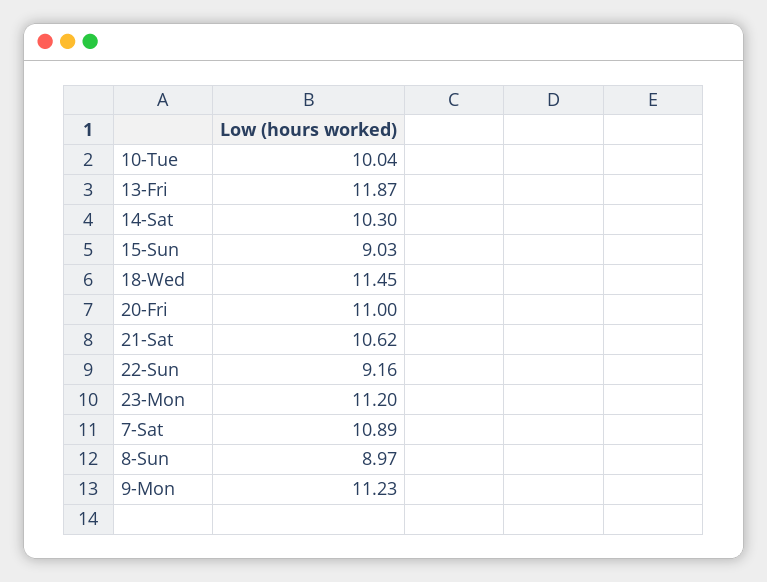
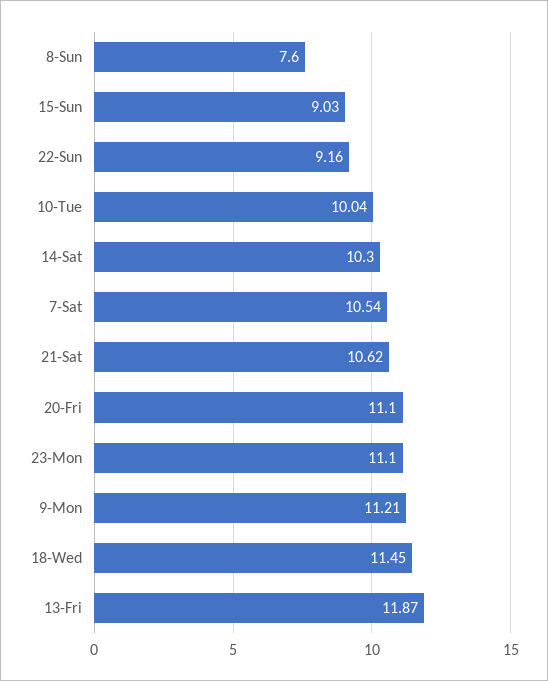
20-Fri: 11 -> 11.1
23-Mon: 11.2 -> 11.1
7-Sat: 10.89 -> 10.54
8-Sun: 8.97 -> 7.6
9-Mon: 11.23 -> 11.21

